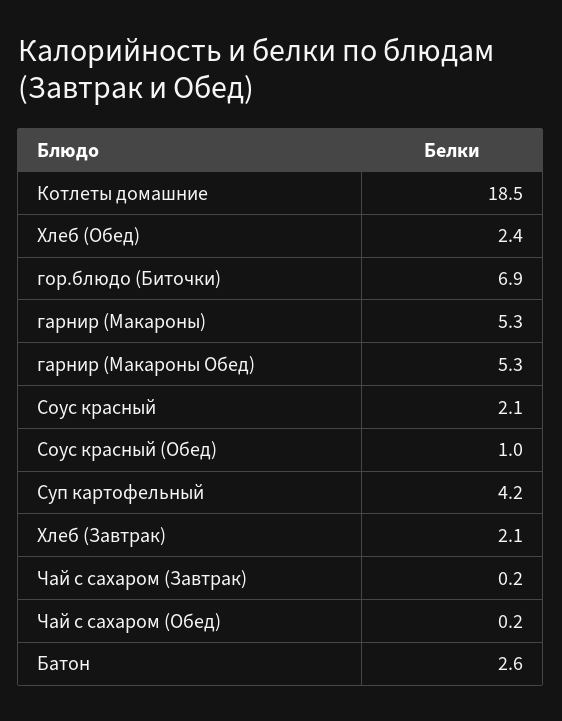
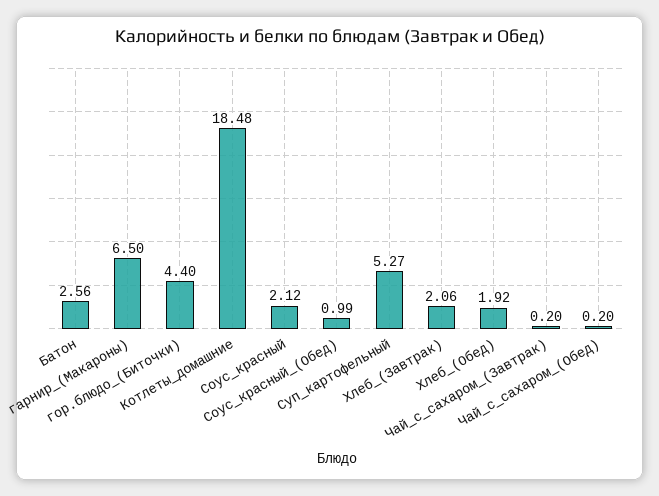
Хлеб (Обед): 2.4 -> 1.92
гор.блюдо (Биточки): 6.9 -> 4.4
гарнир (Макароны): 5.3 -> 6.5
гарнир (Макароны Обед): 5.3 -> none
Суп картофельный: 4.2 -> 5.27

